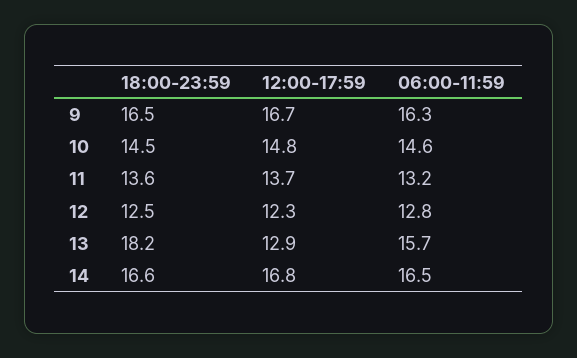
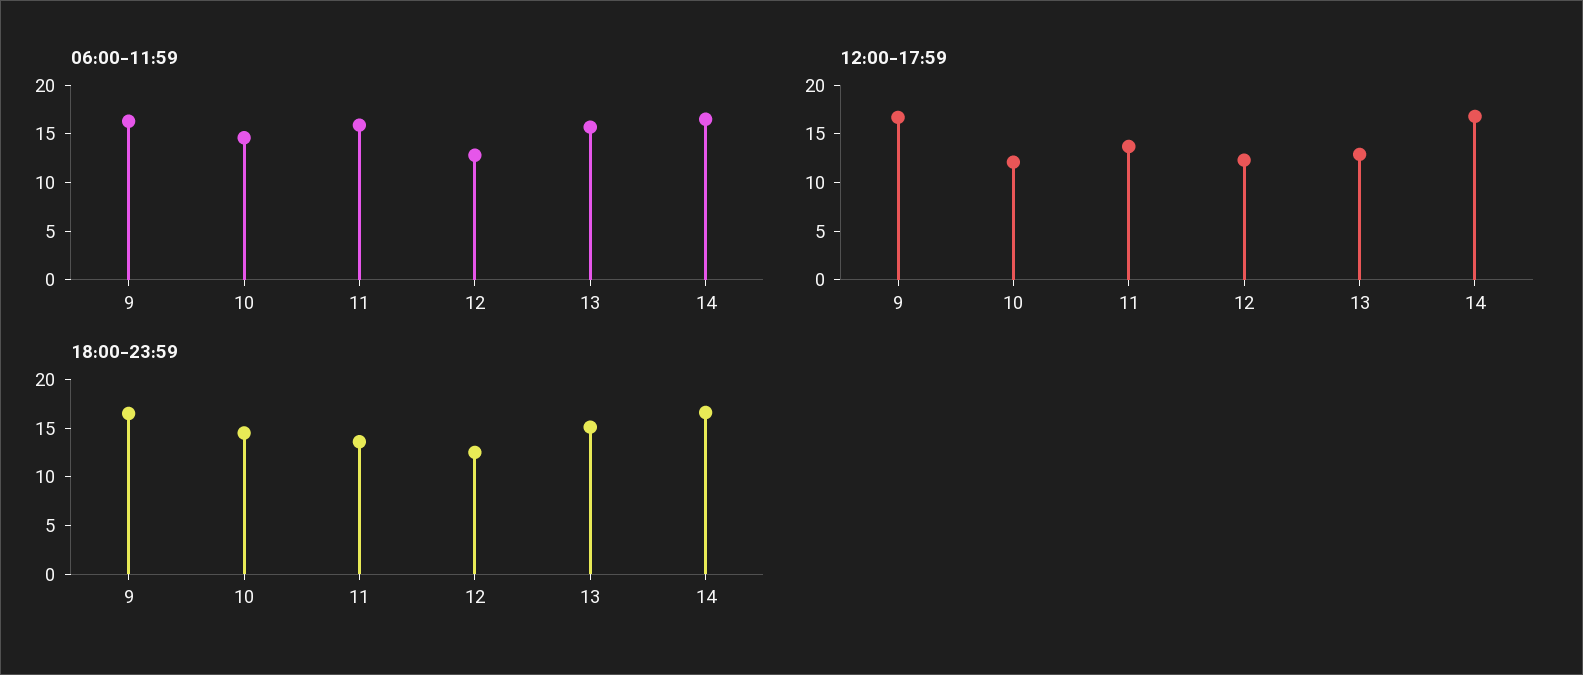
12:00-17:59, 10: 14.8 -> 12
06:00-11:59, 11: 13.2 -> 16
18:00-23:59, 13: 18.2 -> 15

